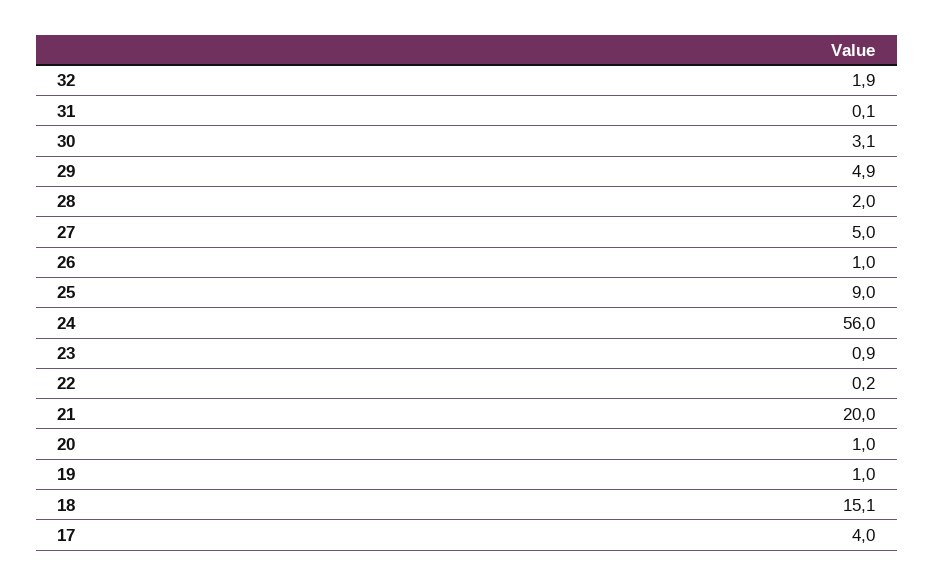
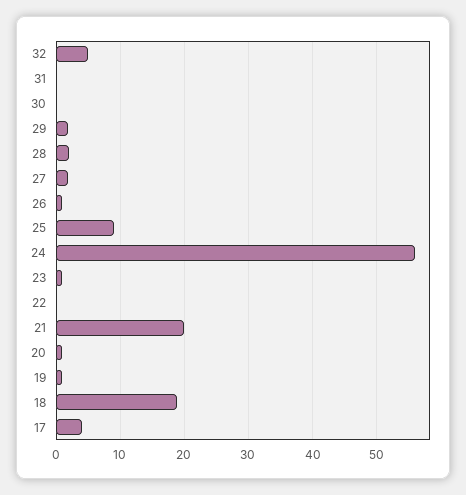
32: 1.9 -> 5
30: 3.1 -> 0
29: 4.9 -> 2
27: 5 -> 2
18: 15.1 -> 19

